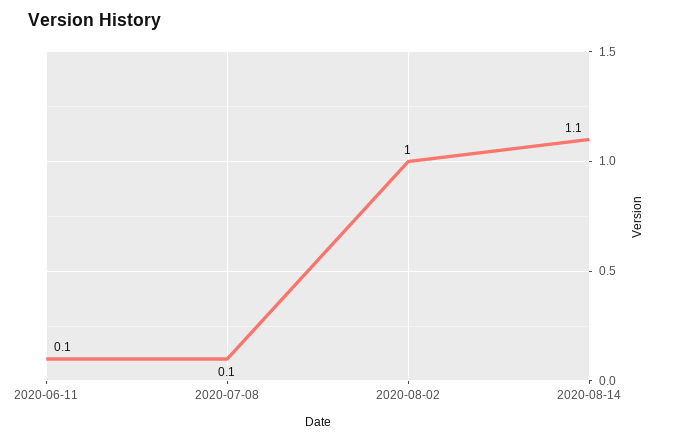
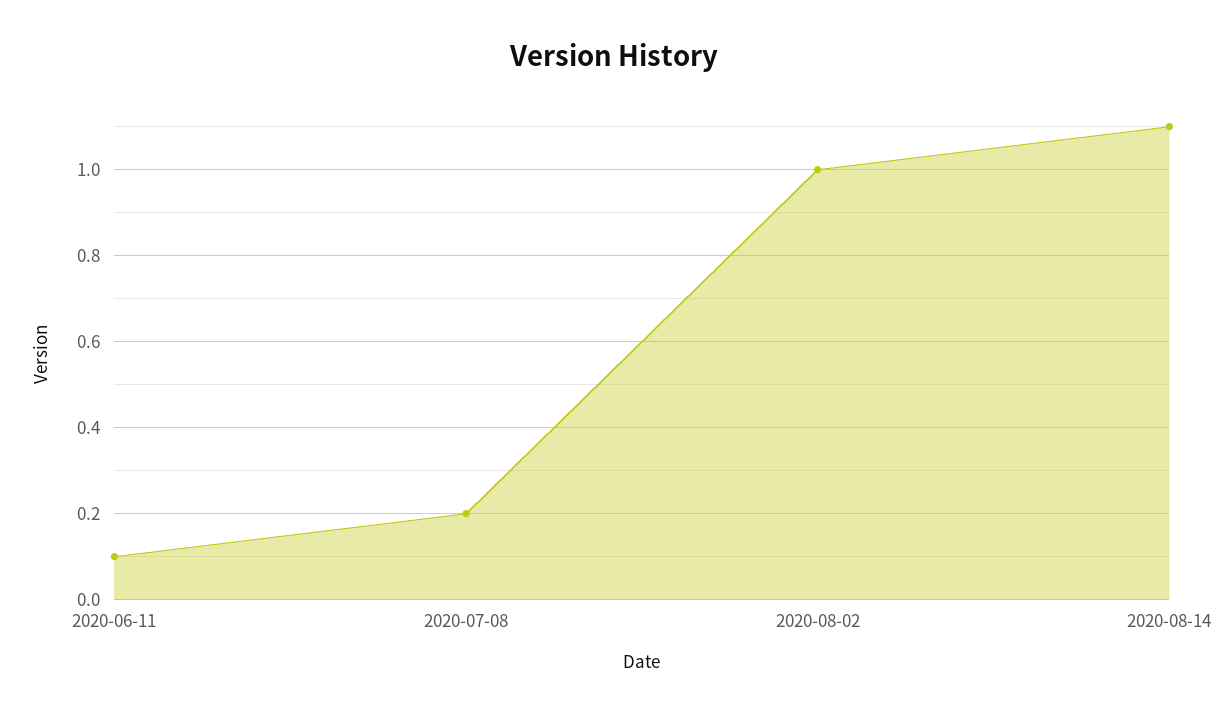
2020-07-08: 0.1 -> 0.2

